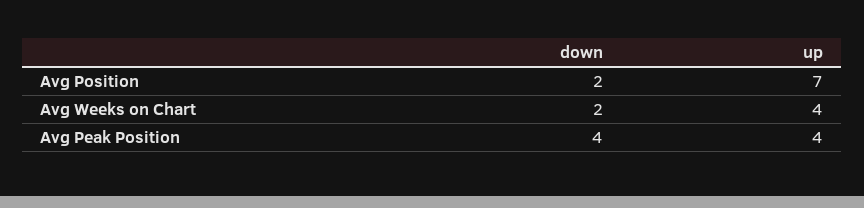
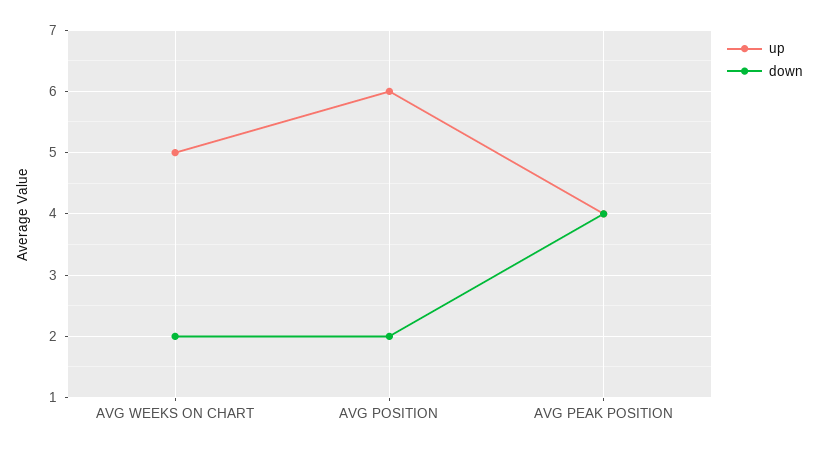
up, Avg Position: 7 -> 6
up, Avg Weeks on Chart: 4 -> 5

